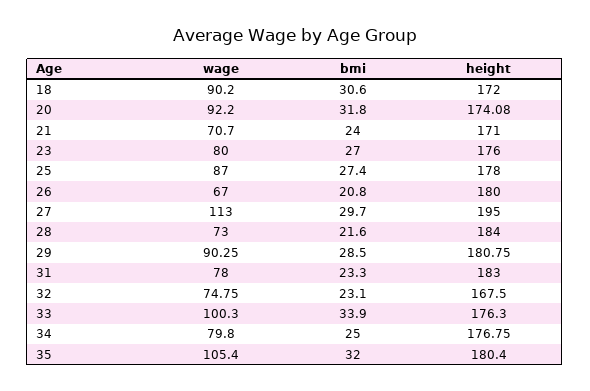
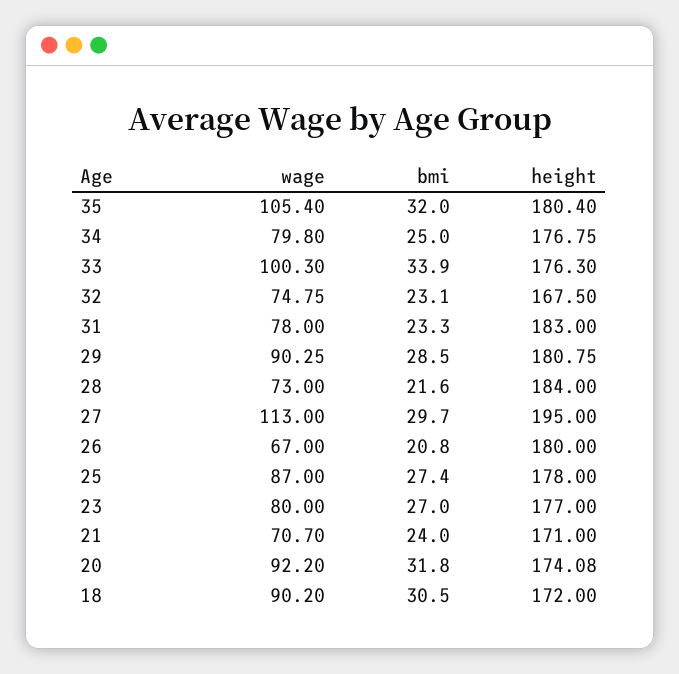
bmi, 18: 30.6 -> 30.5
height, 23: 176 -> 177

